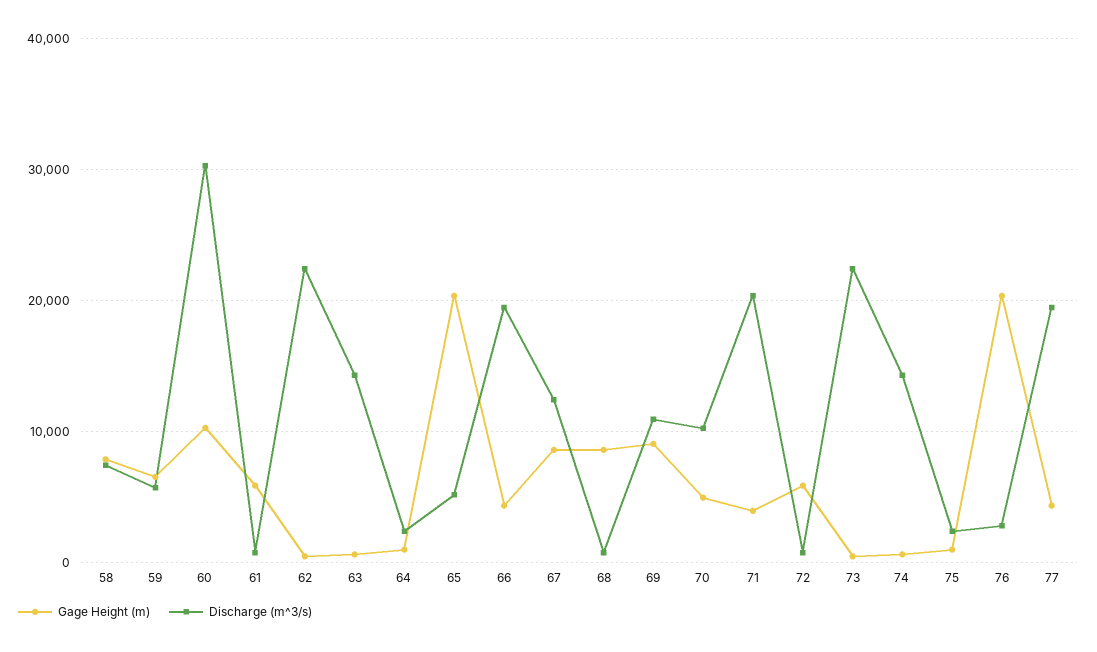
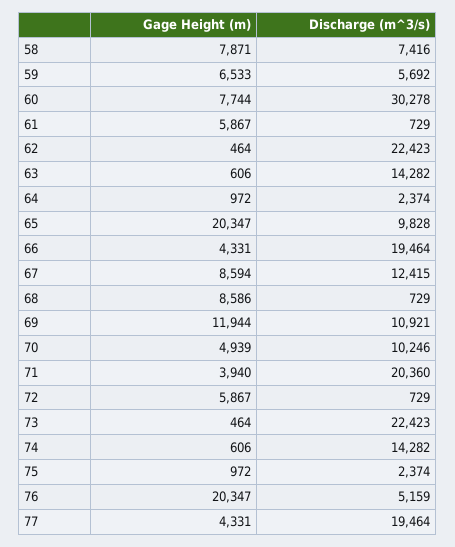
Gage Height (m), 60: 10000 -> 7744
Discharge (m^3/s), 65: 5000 -> 9828
Gage Height (m), 69: 9000 -> 11944
Discharge (m^3/s), 76: 3000 -> 5159

